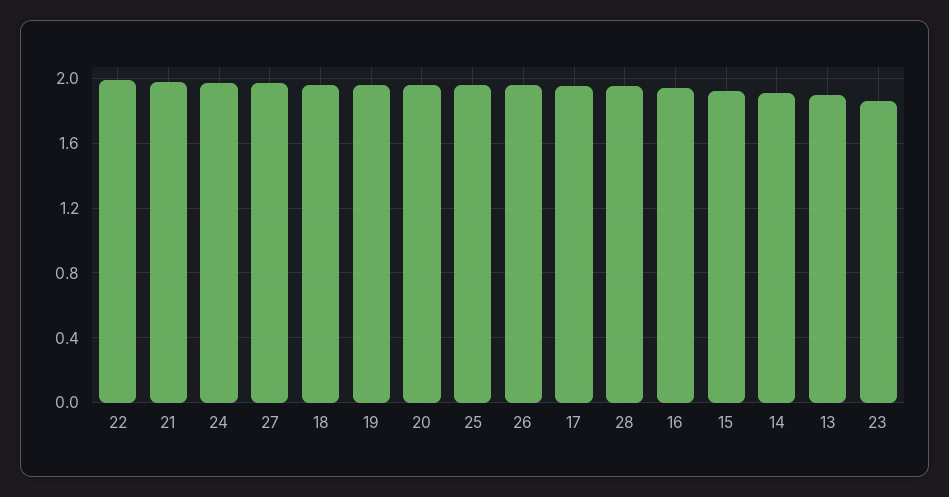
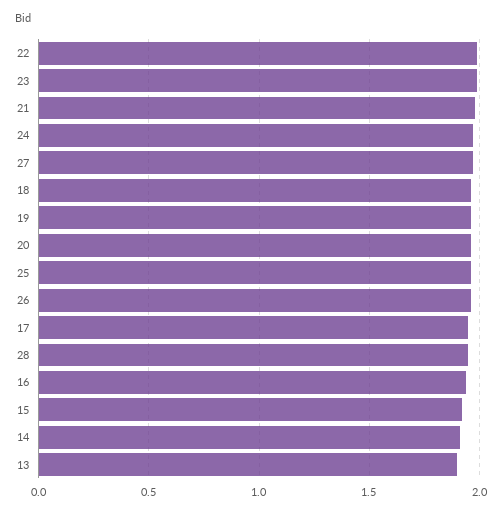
23: 1.85 -> 2

